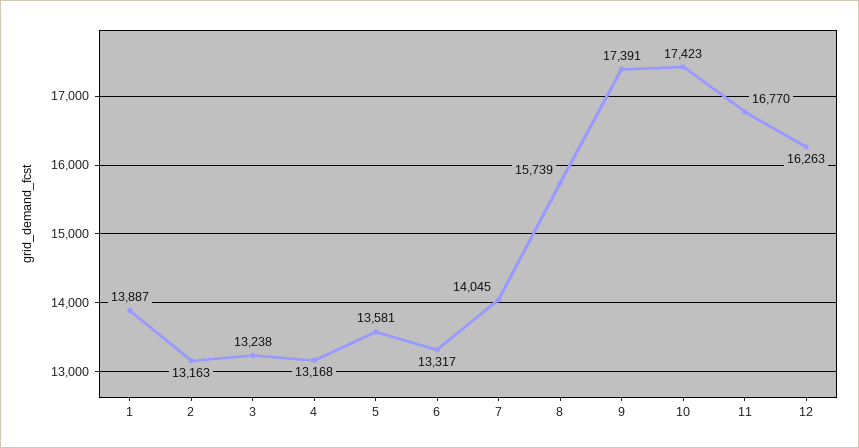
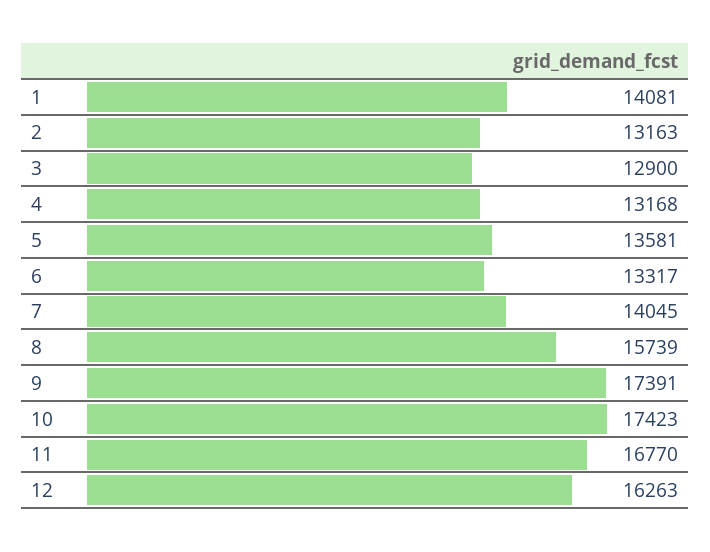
1: 13887 -> 14081
3: 13238 -> 12900

